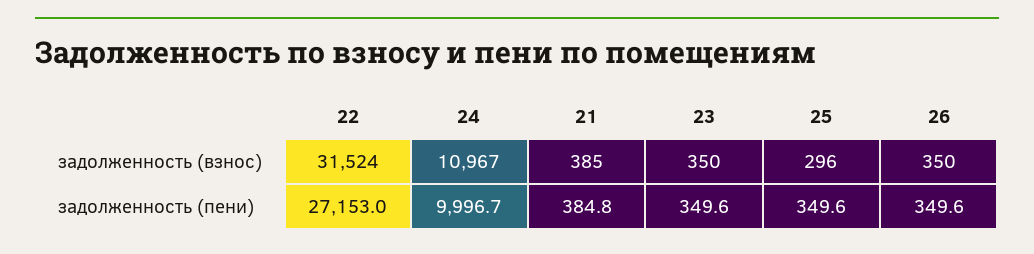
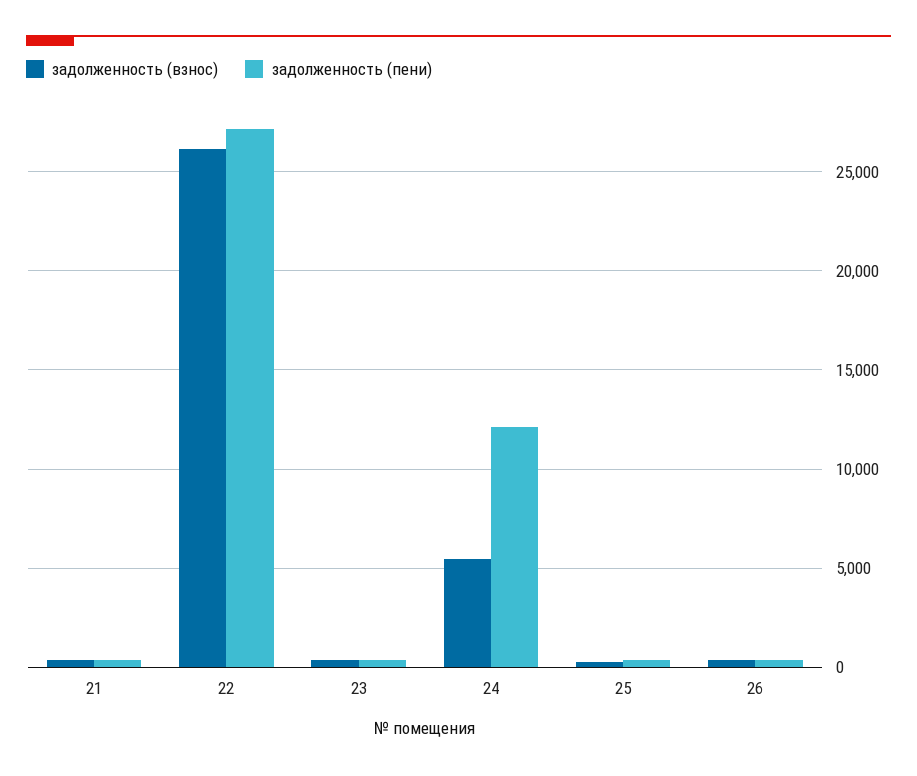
задолженность (взнос), 22: 31524 -> 26000
задолженность (взнос), 24: 10967 -> 5500
задолженность (пени), 24: 9996.7 -> 12000

